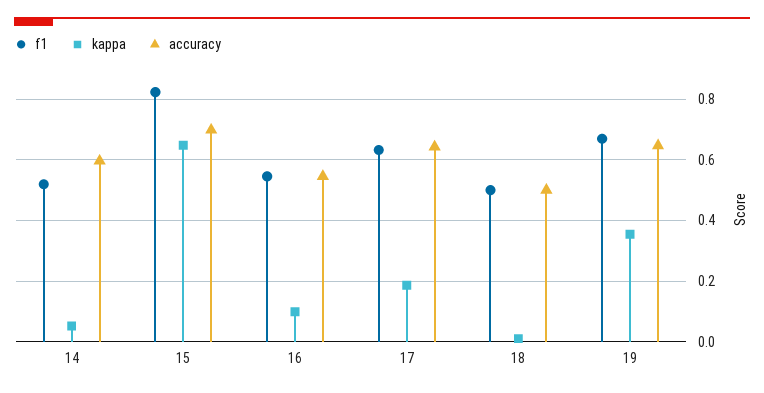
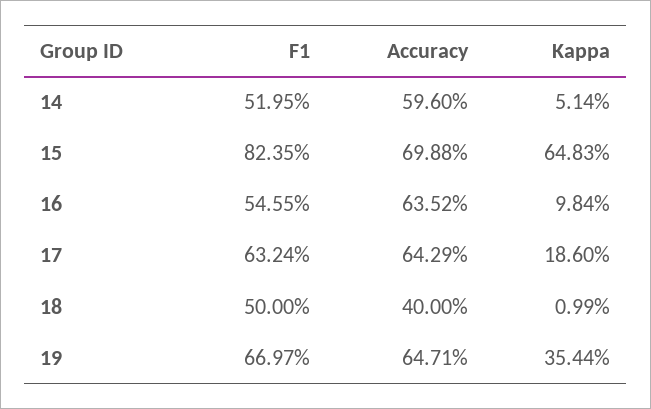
accuracy, 16: 0.54 -> 0.6352
accuracy, 18: 0.5 -> 0.4

